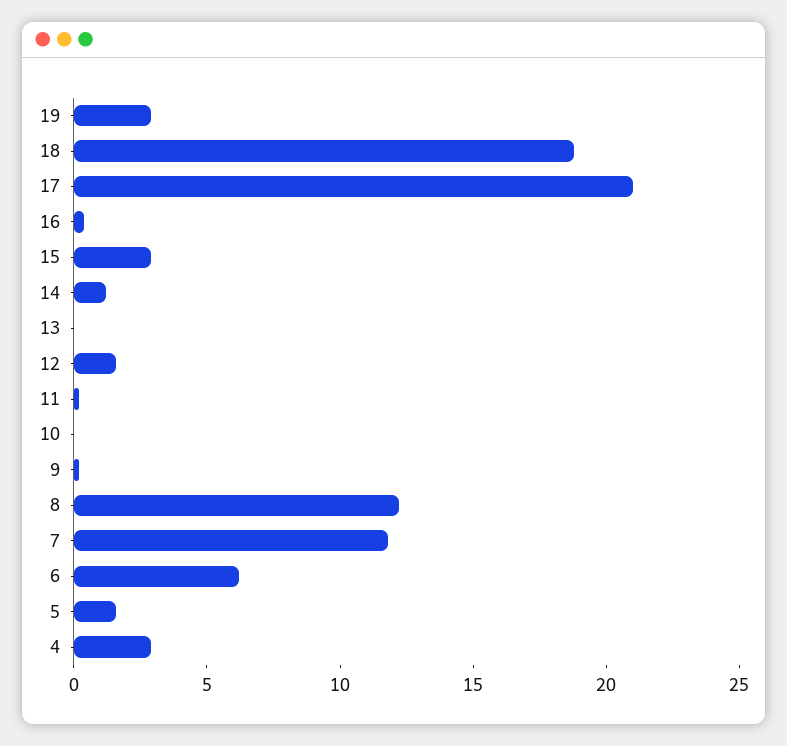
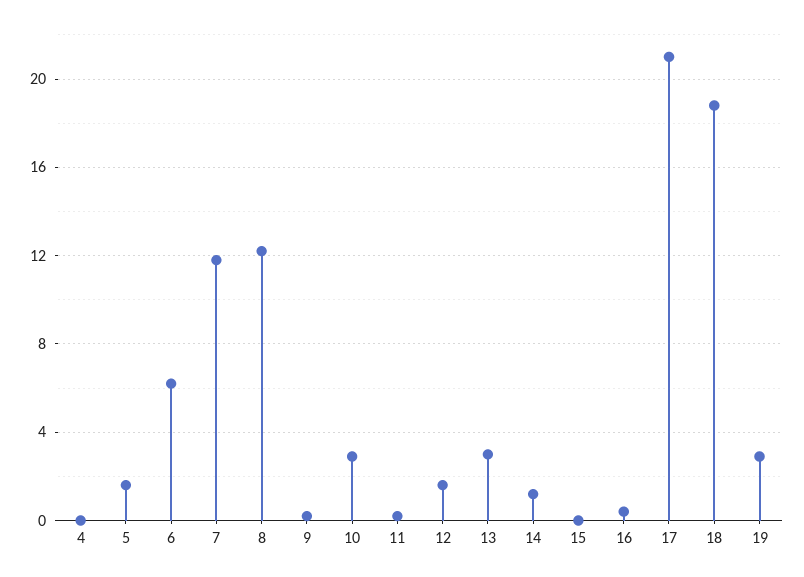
15: 3 -> 0
13: 0 -> 3
10: 0 -> 3
4: 3 -> 0

